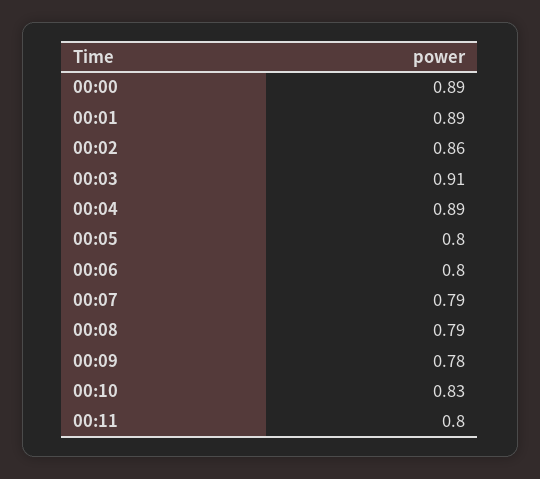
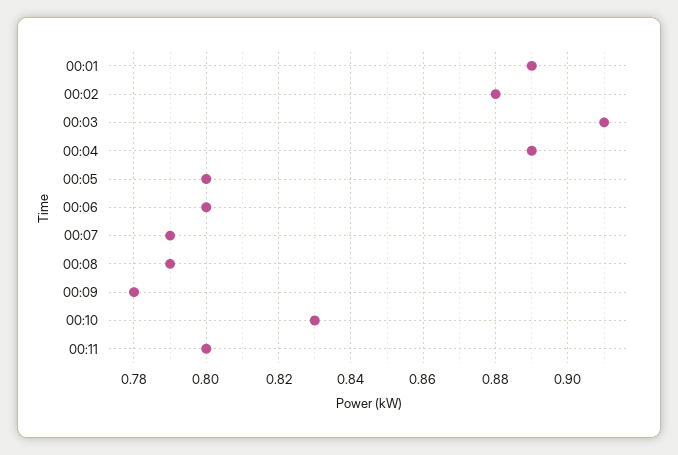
00:00: 0.89 -> none
00:02: 0.86 -> 0.88

